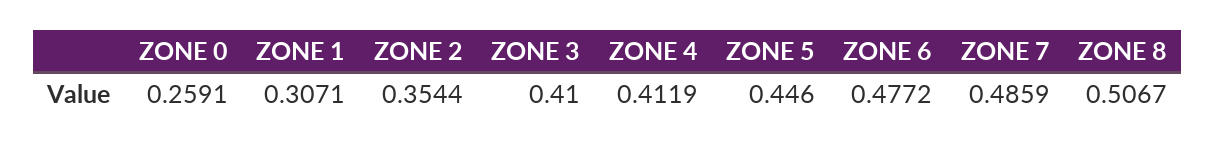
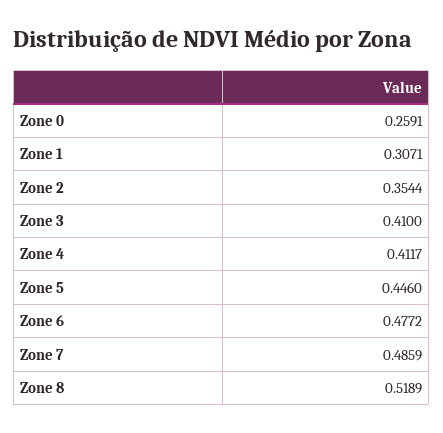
ZONE 4: 0.4119 -> 0.4117
ZONE 8: 0.5067 -> 0.5189

